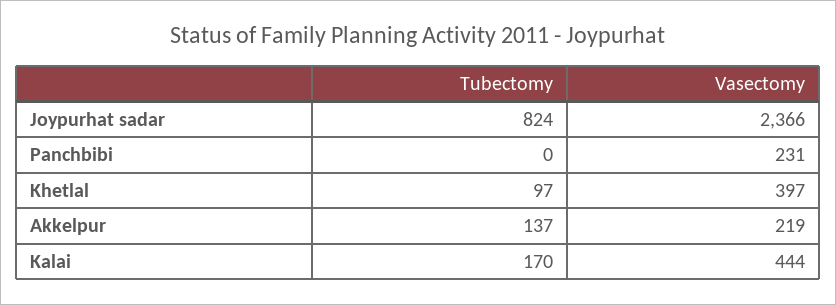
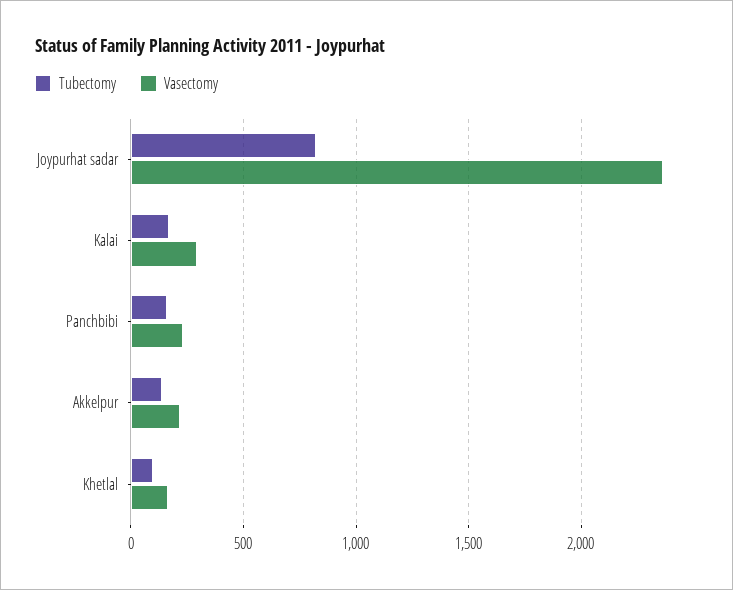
Tubectomy, Panchbibi: 0 -> 150
Vasectomy, Khetlal: 397 -> 150
Vasectomy, Kalai: 444 -> 300

